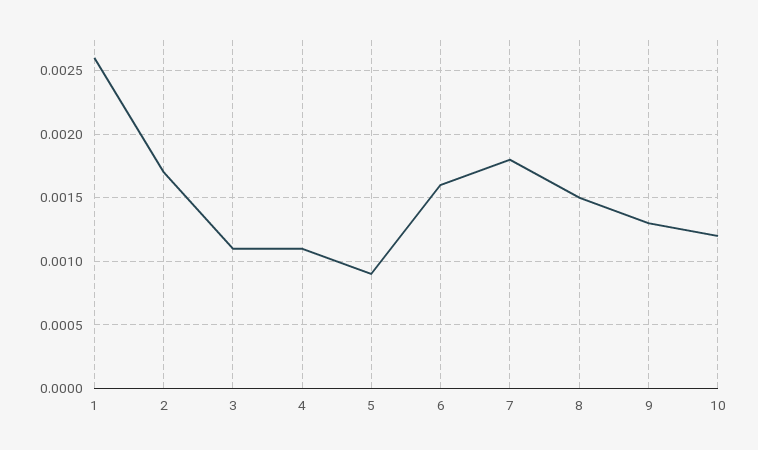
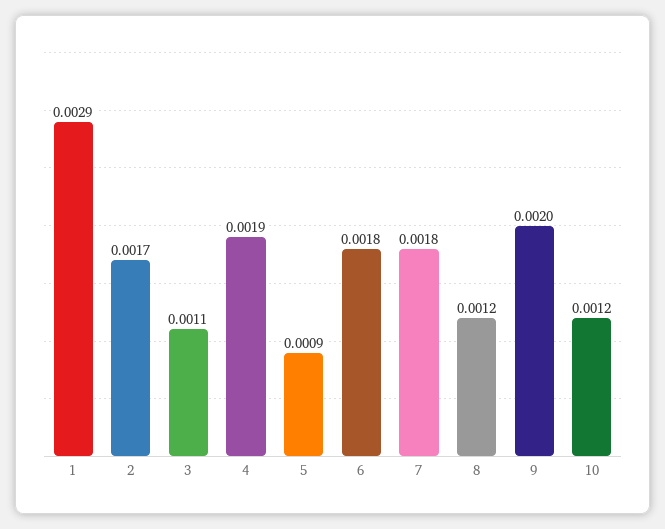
1: 0.0026 -> 0.0029
4: 0.0011 -> 0.0019
6: 0.0016 -> 0.0018
8: 0.0015 -> 0.0012
9: 0.0013 -> 0.002

